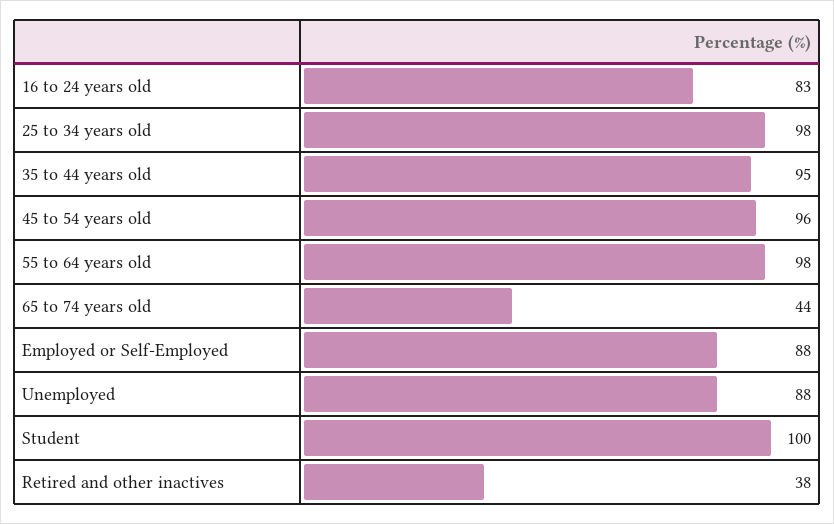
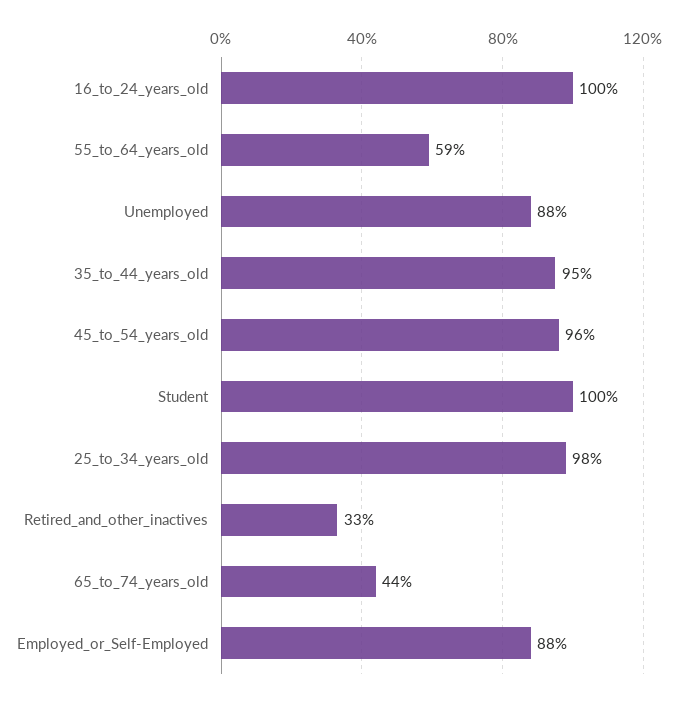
16 to 24 years old: 83 -> 100
55 to 64 years old: 98 -> 59
Retired and other inactives: 38 -> 33

